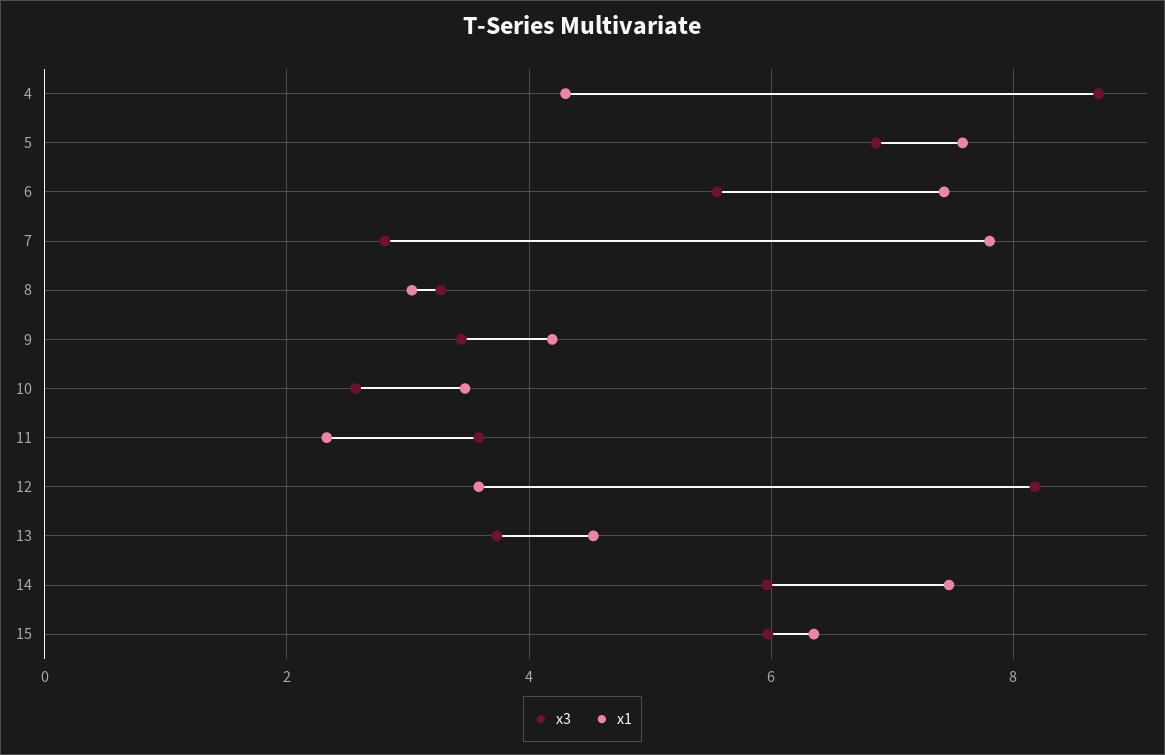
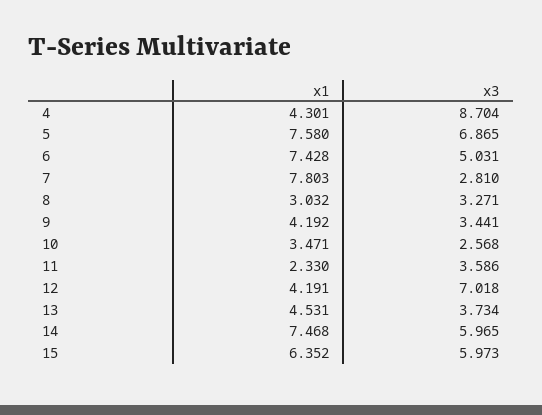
x3, 6: 5.6 -> 5.031
x3, 12: 8.2 -> 7.018
x1, 12: 3.6 -> 4.191

